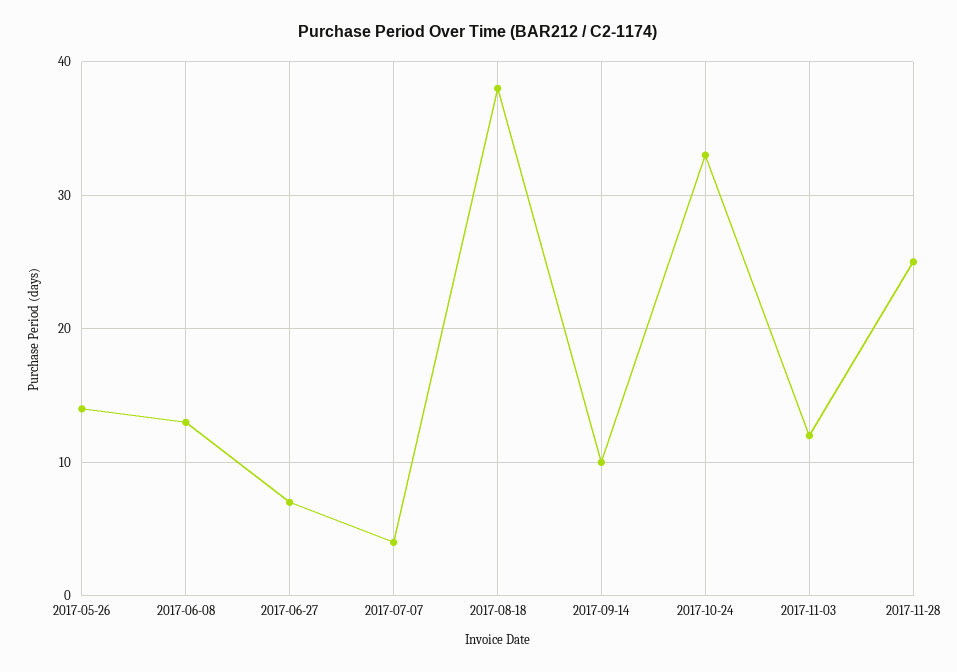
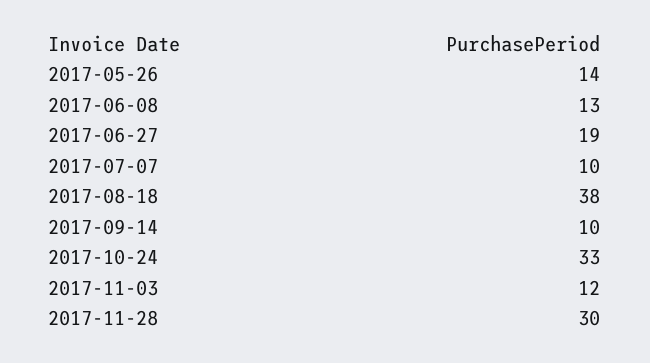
2017-06-27: 7 -> 19
2017-07-07: 4 -> 10
2017-11-28: 25 -> 30

